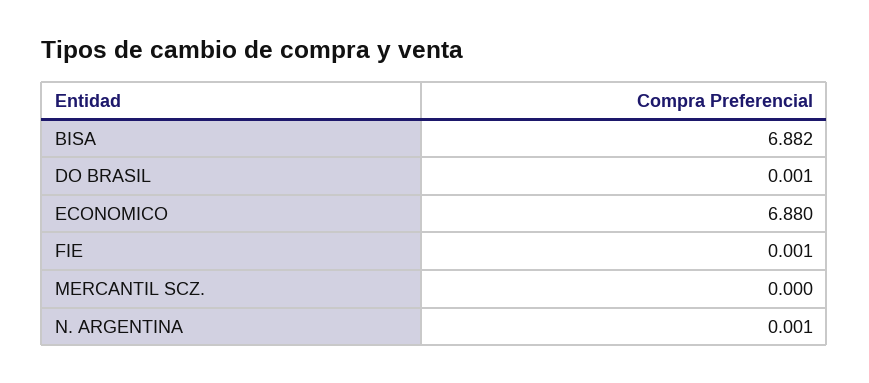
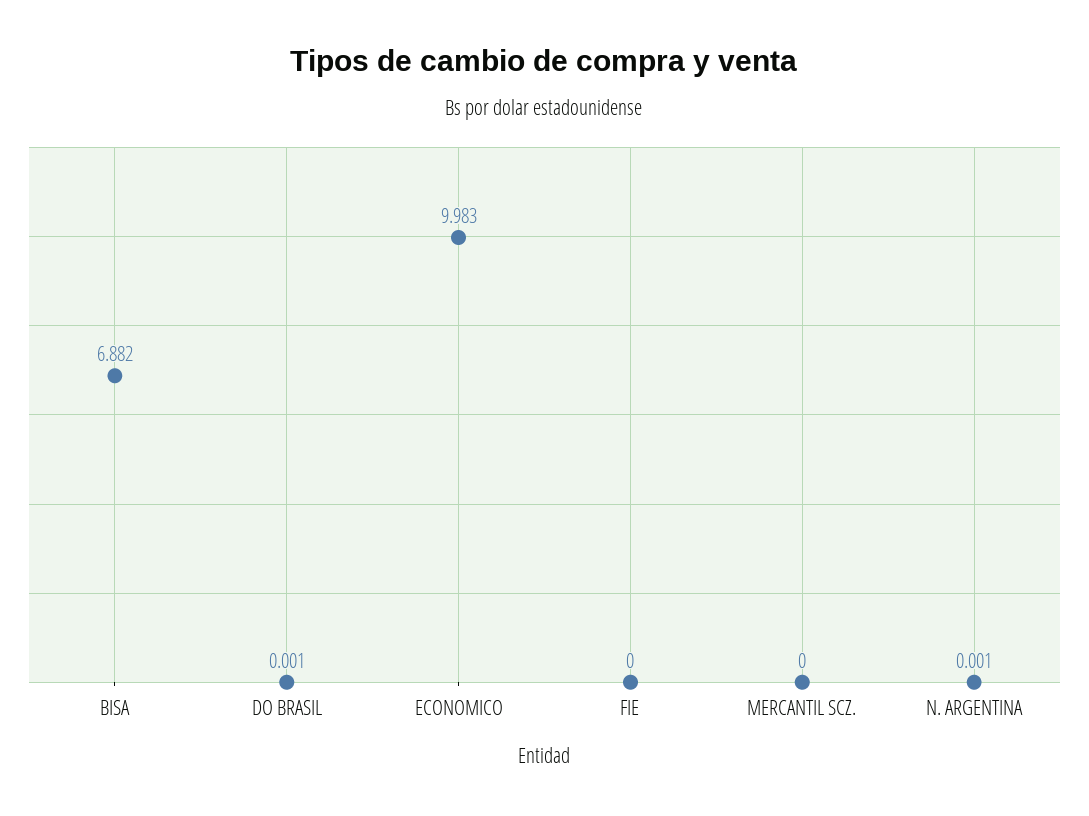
ECONOMICO: 6.88 -> 9.983
FIE: 0.001 -> 0

